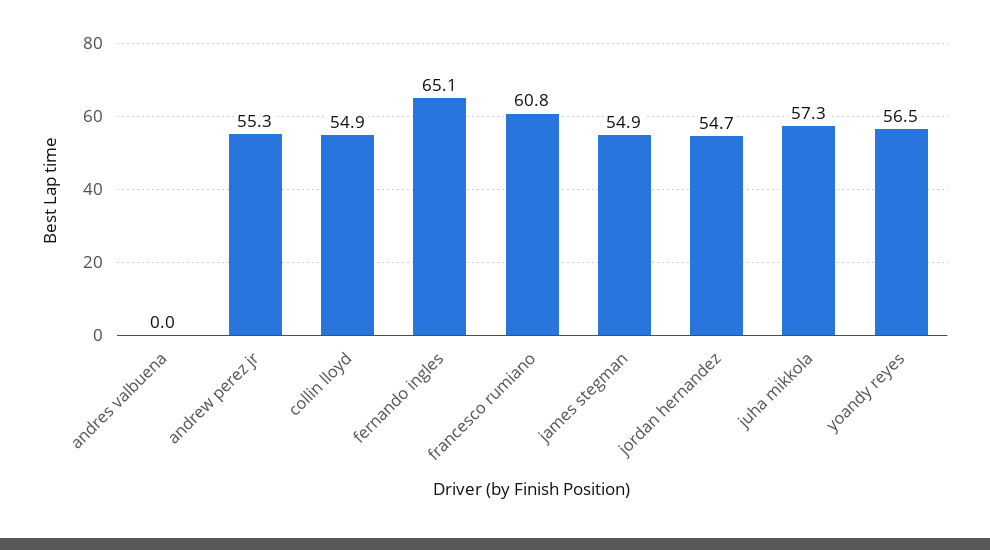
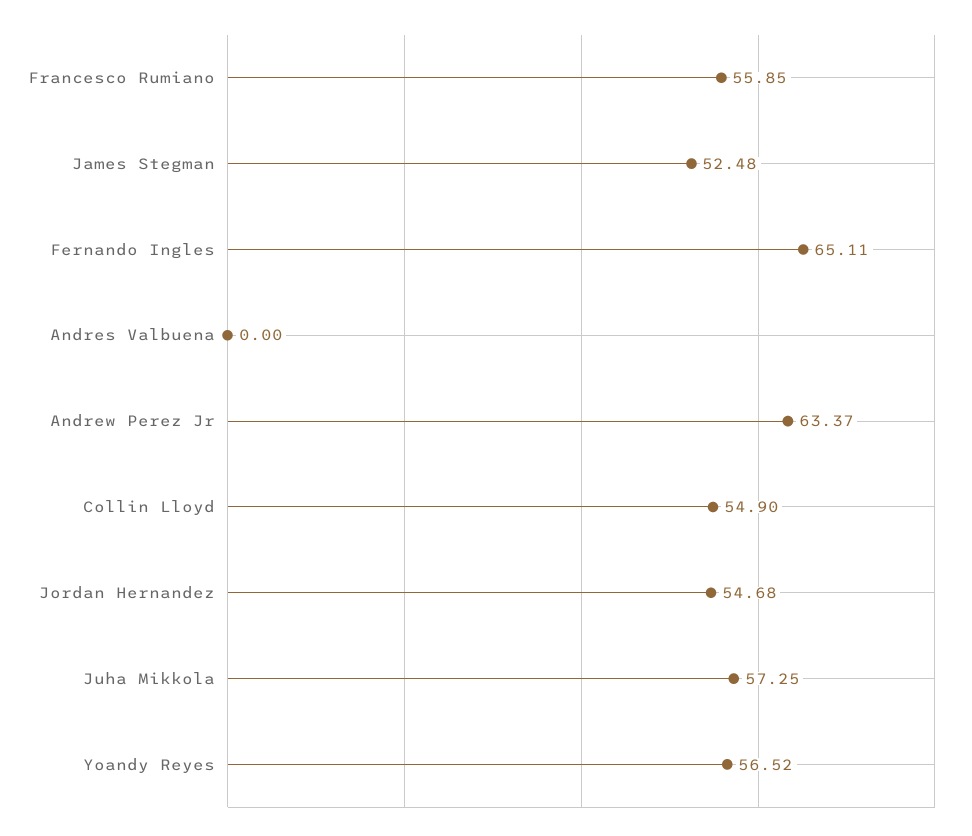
andrew perez jr: 55.3 -> 63.37
francesco rumiano: 60.8 -> 55.85
james stegman: 54.9 -> 52.48

